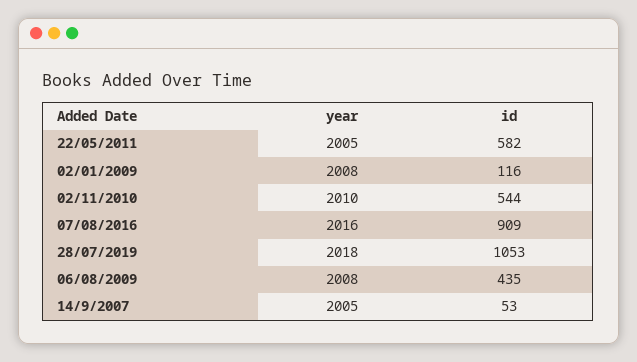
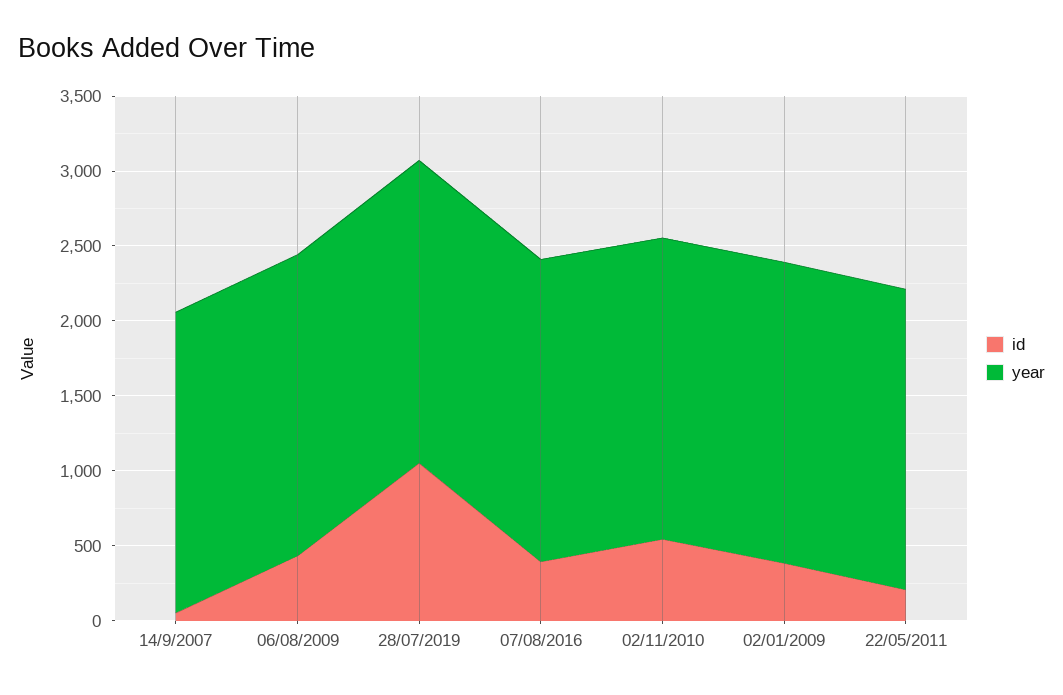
id, 22/05/2011: 582 -> 200
id, 02/01/2009: 116 -> 400
id, 07/08/2016: 909 -> 400

